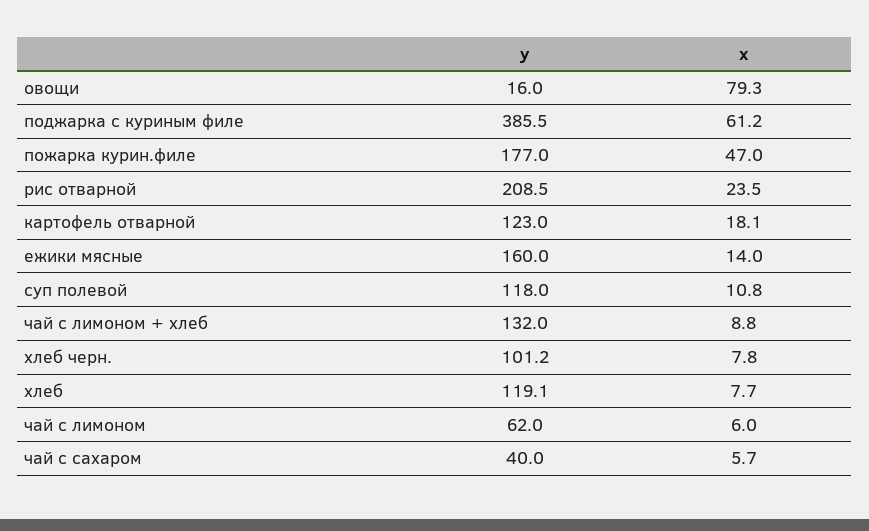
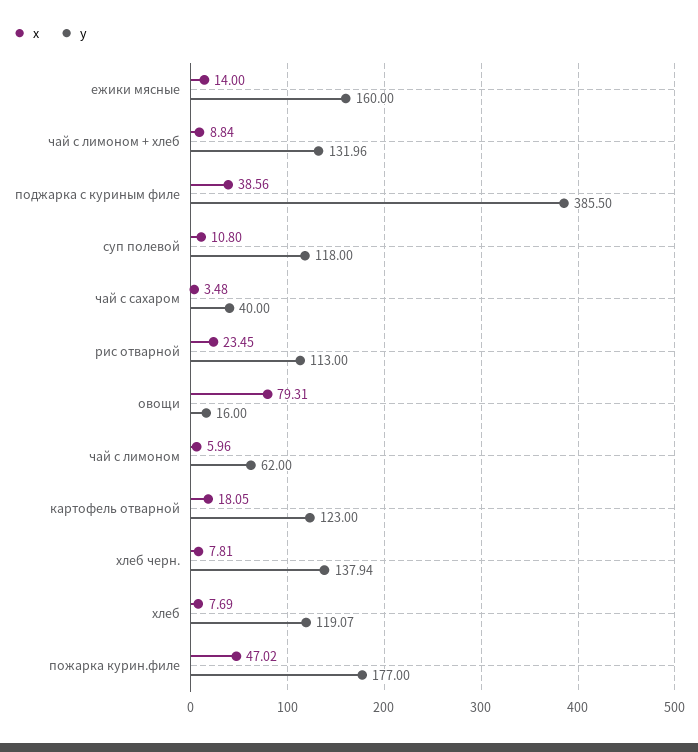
x, поджарка с куриным филе: 61.2 -> 38.56
y, рис отварной: 208.5 -> 113
y, хлеб черн.: 101.2 -> 137.94
x, чай с сахаром: 5.7 -> 3.48

